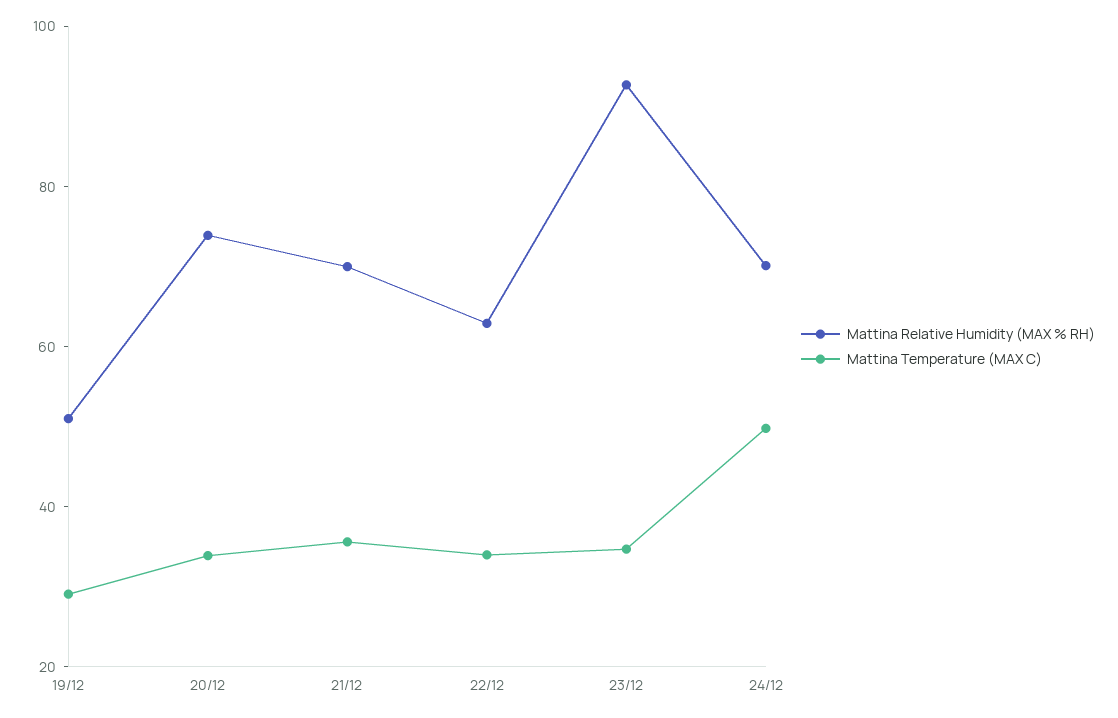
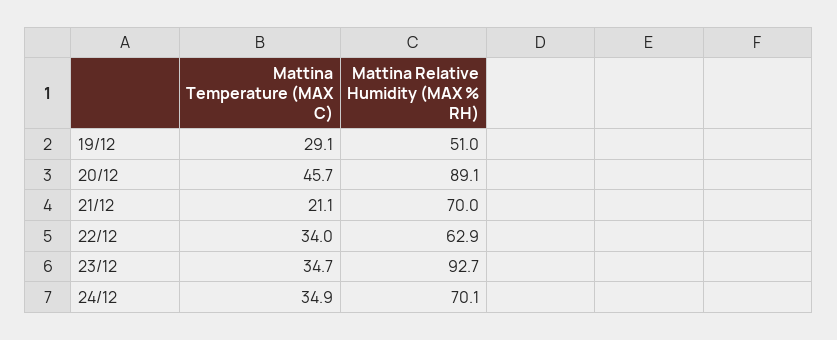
Mattina Relative Humidity (MAX % RH), 20/12: 75 -> 89.1
Mattina Temperature (MAX C), 20/12: 35 -> 45.7
Mattina Temperature (MAX C), 21/12: 35 -> 21.1
Mattina Temperature (MAX C), 24/12: 50 -> 34.9

